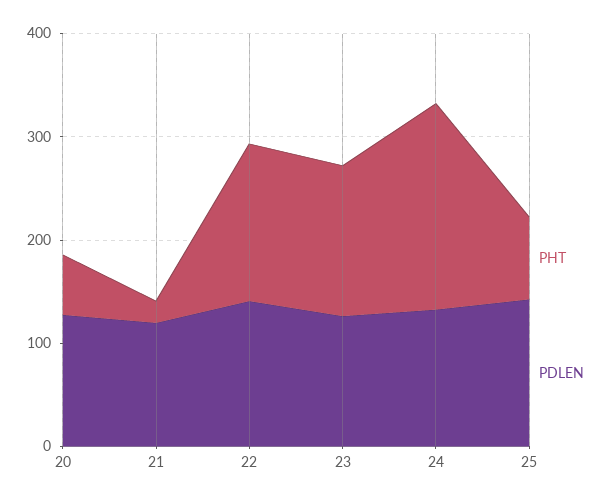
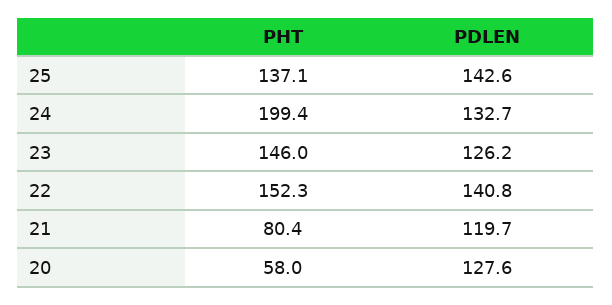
PHT, 21: 20 -> 80.4
PHT, 25: 80 -> 137.1

